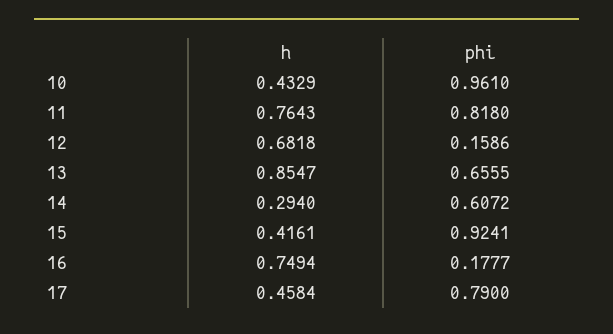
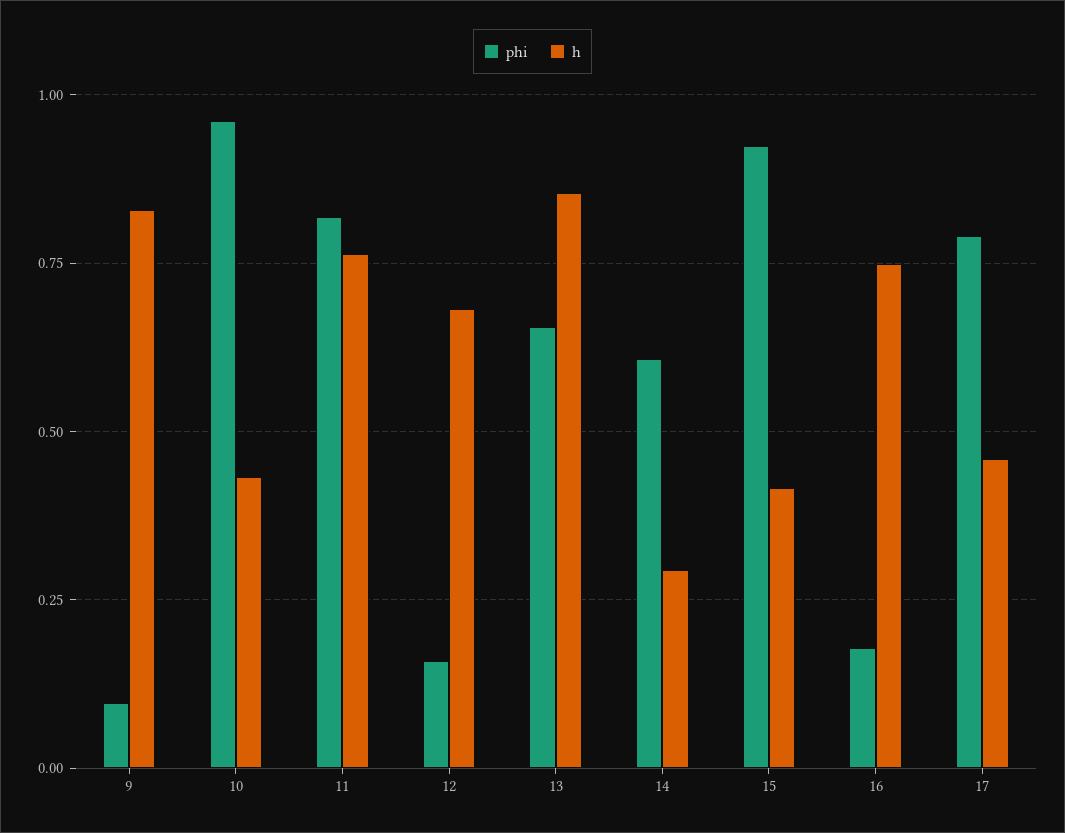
phi, 9: none -> 0.1
h, 9: none -> 0.825

